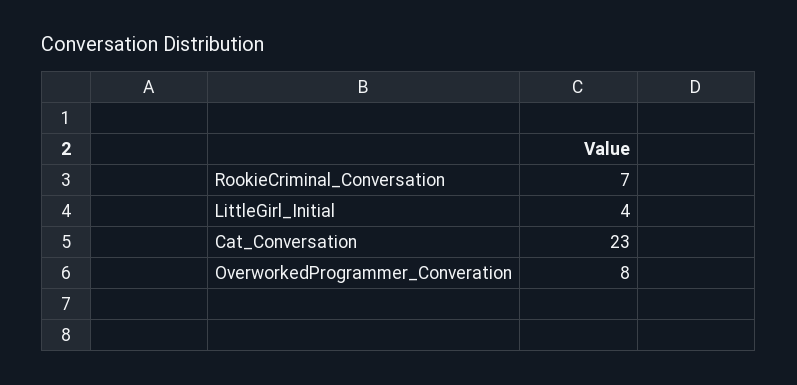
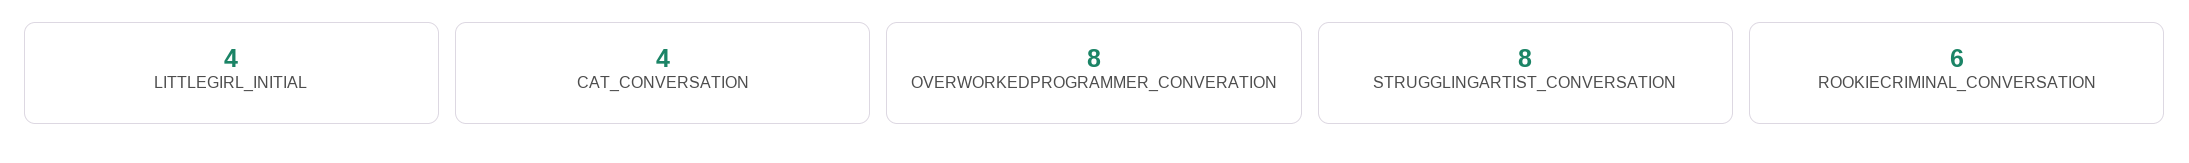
RookieCriminal_Conversation: 7 -> 6
Cat_Conversation: 23 -> 4
STRUGGLINGARTIST_CONVERSATION: none -> 8

